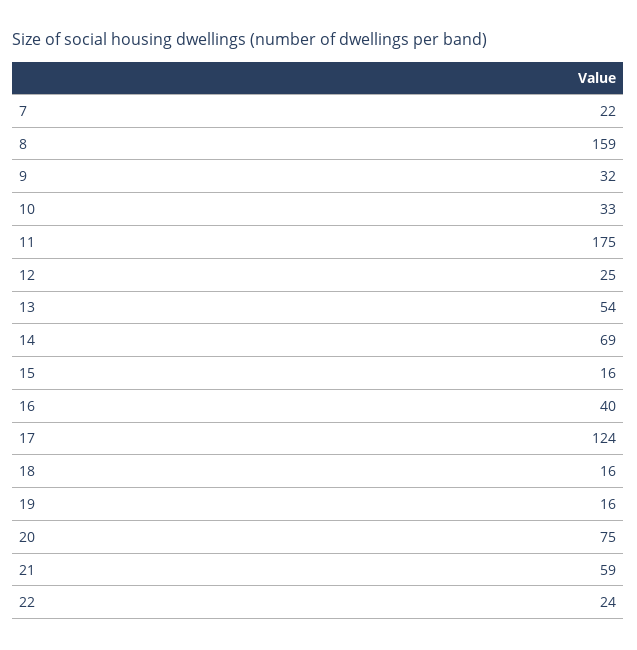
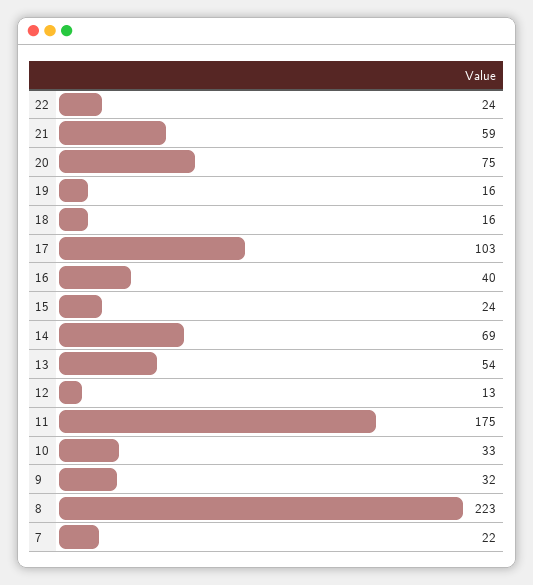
8: 159 -> 223
12: 25 -> 13
15: 16 -> 24
17: 124 -> 103

